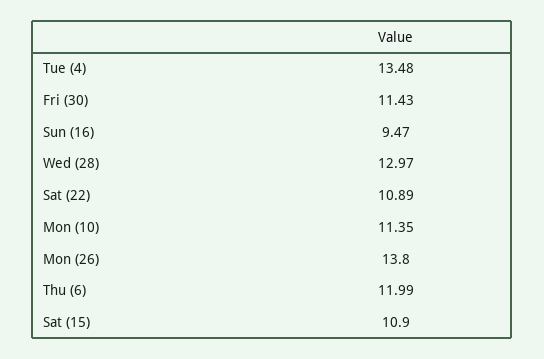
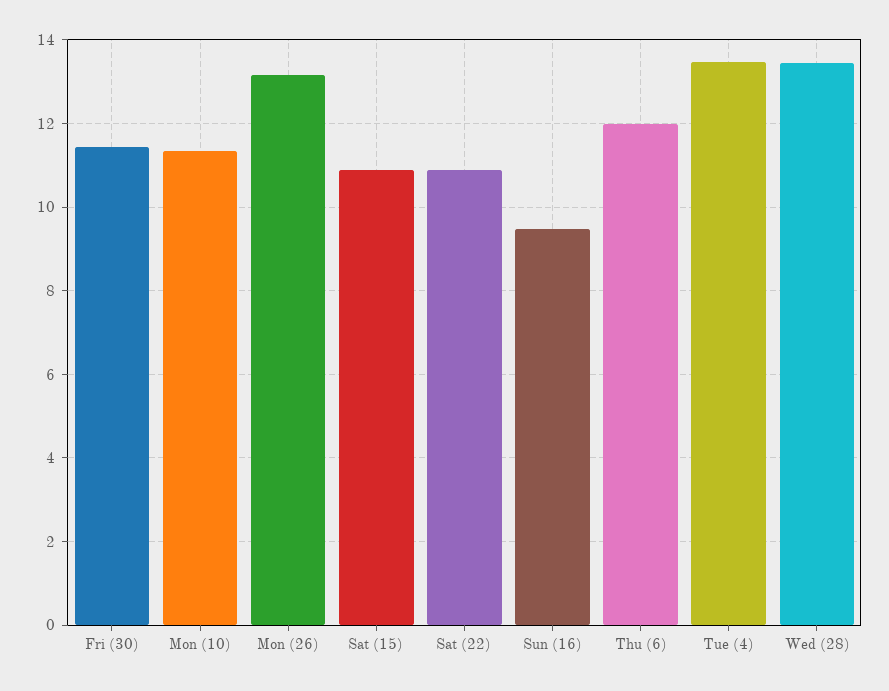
Wed (28): 12.97 -> 13.4
Mon (26): 13.8 -> 13.2

